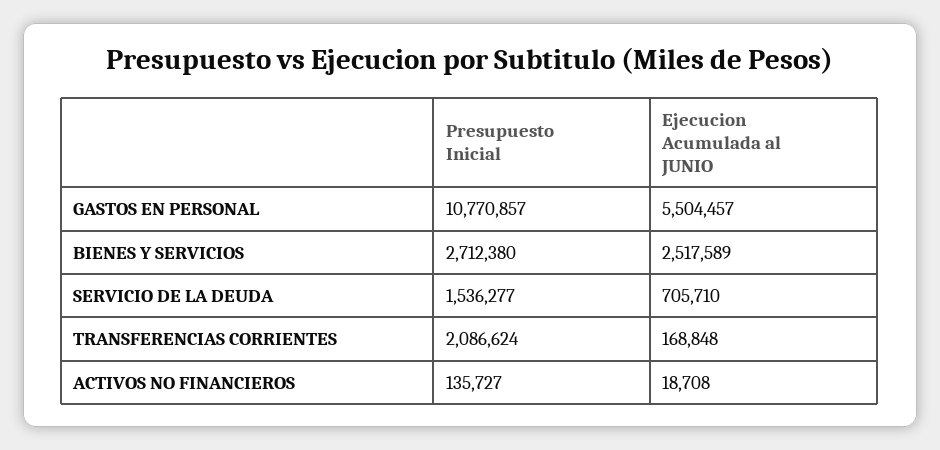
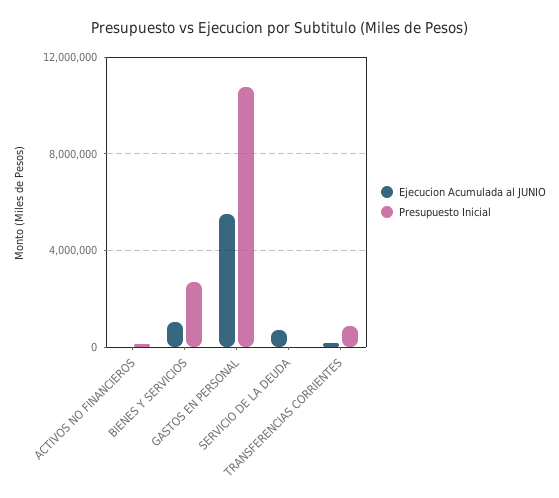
Ejecucion Acumulada al JUNIO, BIENES Y SERVICIOS: 2517589 -> 1000000
Presupuesto Inicial, SERVICIO DE LA DEUDA: 1536277 -> 0
Presupuesto Inicial, TRANSFERENCIAS CORRIENTES: 2086624 -> 1000000

